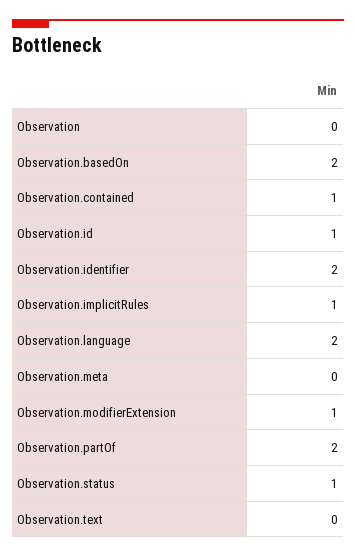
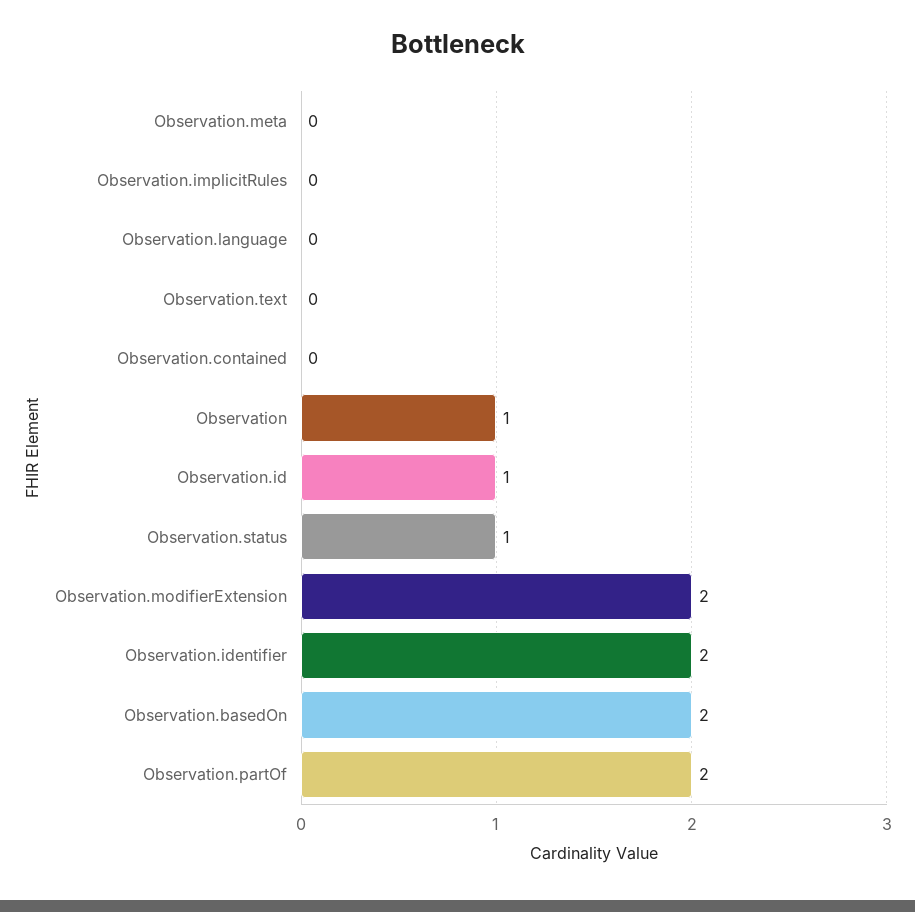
Observation: 0 -> 1
Observation.contained: 1 -> 0
Observation.implicitRules: 1 -> 0
Observation.language: 2 -> 0
Observation.modifierExtension: 1 -> 2

